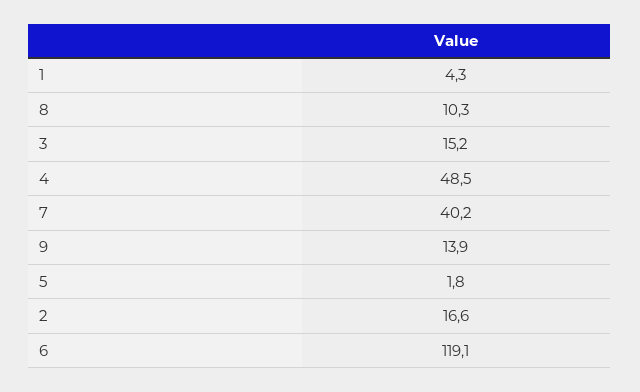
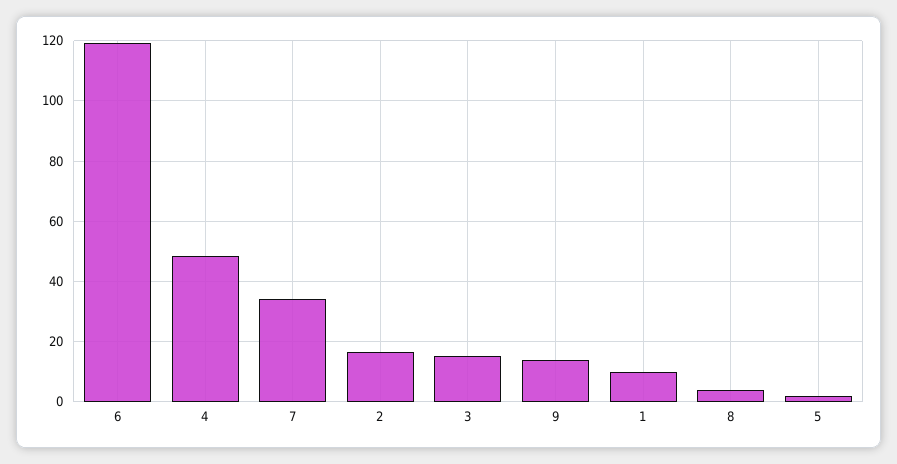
1: 4.3 -> 10
8: 10.3 -> 4
7: 40.2 -> 34

